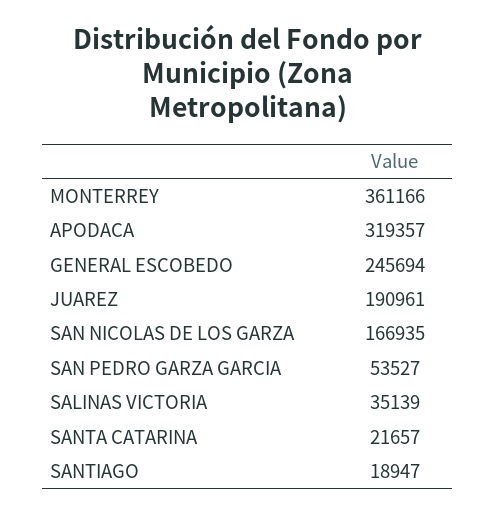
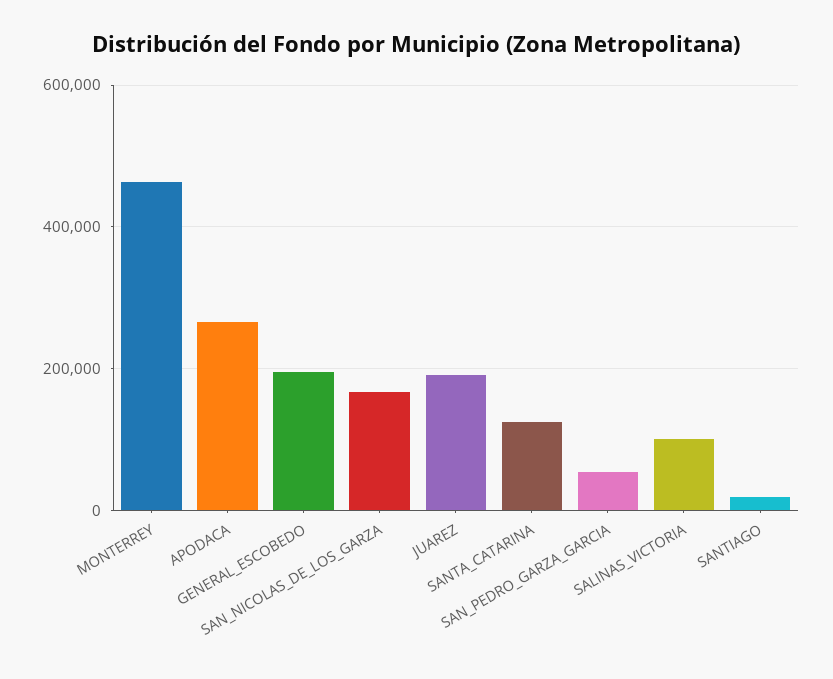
MONTERREY: 361166 -> 460000
APODACA: 319357 -> 260000
GENERAL ESCOBEDO: 245694 -> 200000
SALINAS VICTORIA: 35139 -> 100000
SANTA CATARINA: 21657 -> 120000

